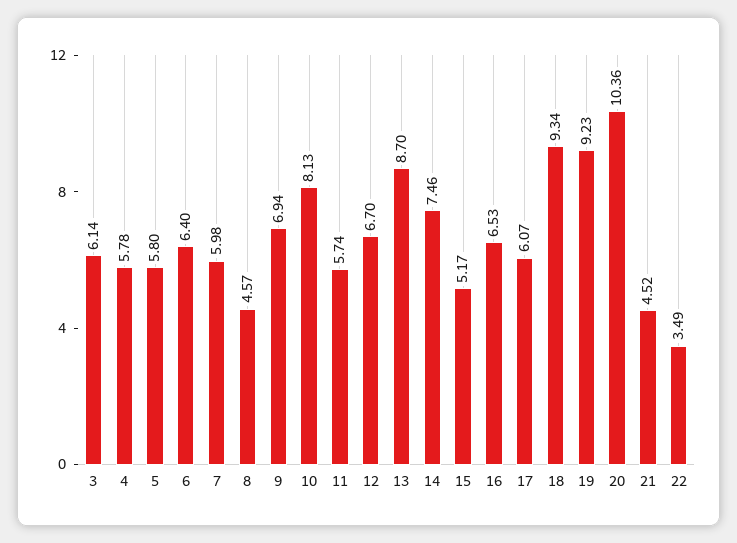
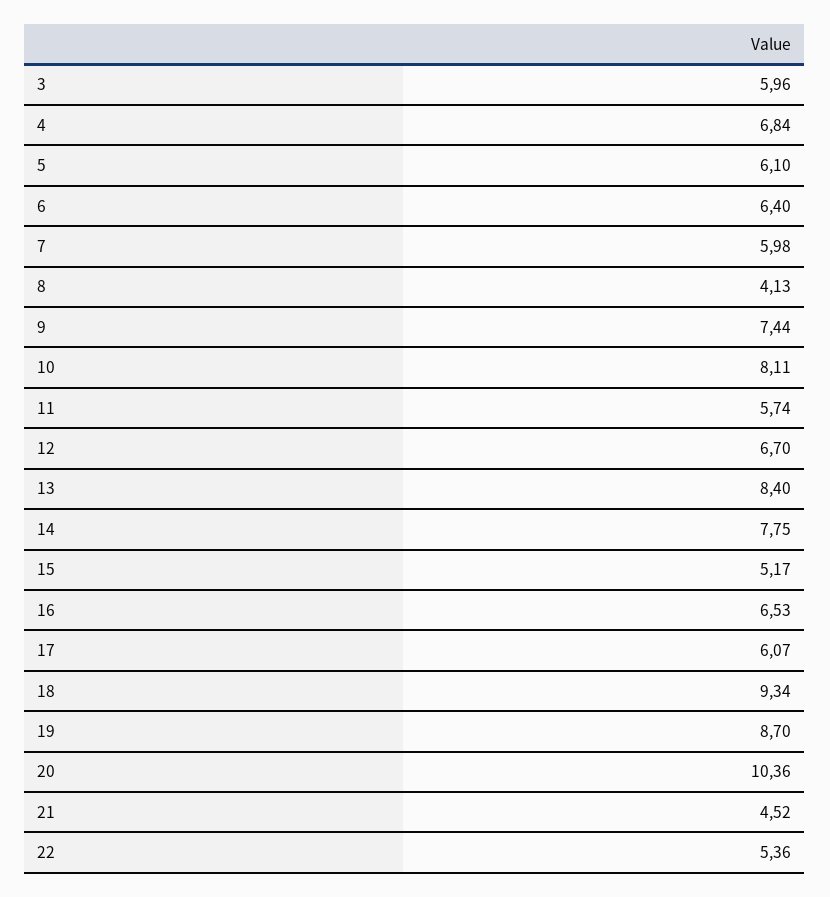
3: 6.14 -> 5.96
4: 5.78 -> 6.84
5: 5.8 -> 6.1
8: 4.57 -> 4.13
9: 6.94 -> 7.44
10: 8.13 -> 8.11
13: 8.7 -> 8.4
14: 7.46 -> 7.75
19: 9.23 -> 8.7
22: 3.49 -> 5.36

